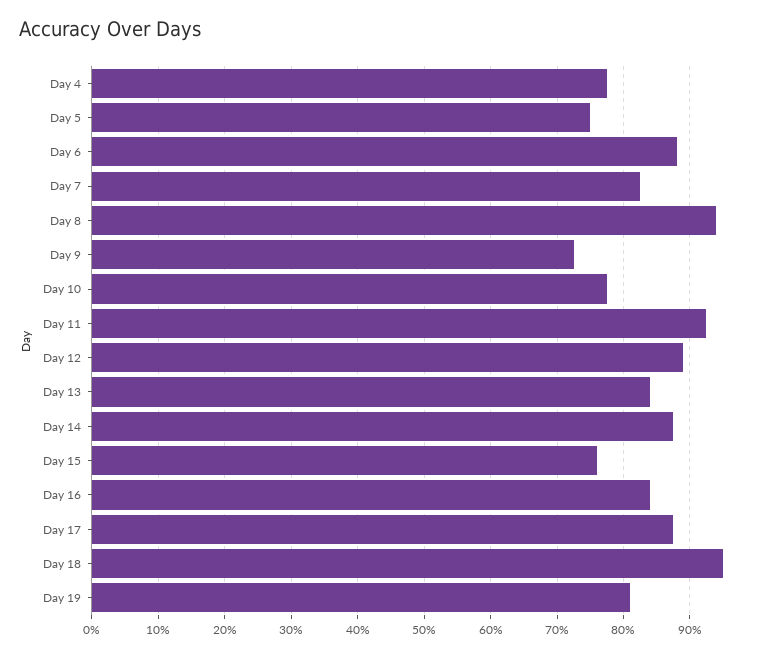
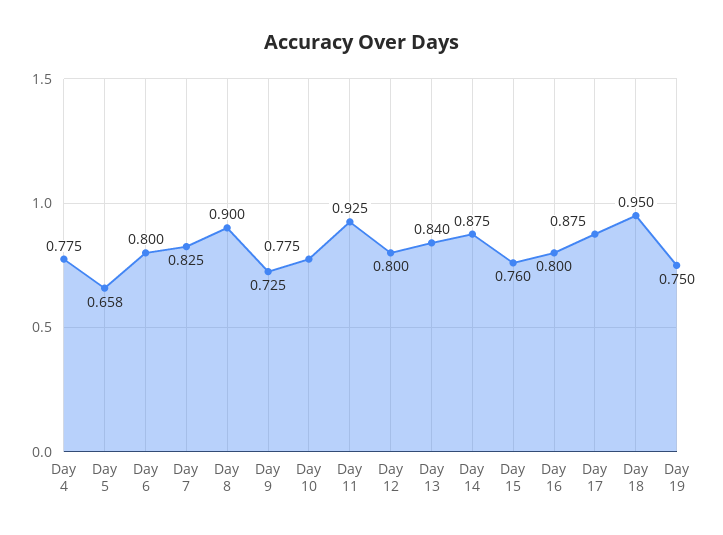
Day 5: 0.75 -> 0.658
Day 6: 0.88 -> 0.8
Day 8: 0.94 -> 0.9
Day 12: 0.89 -> 0.8
Day 16: 0.84 -> 0.8
Day 19: 0.81 -> 0.75

